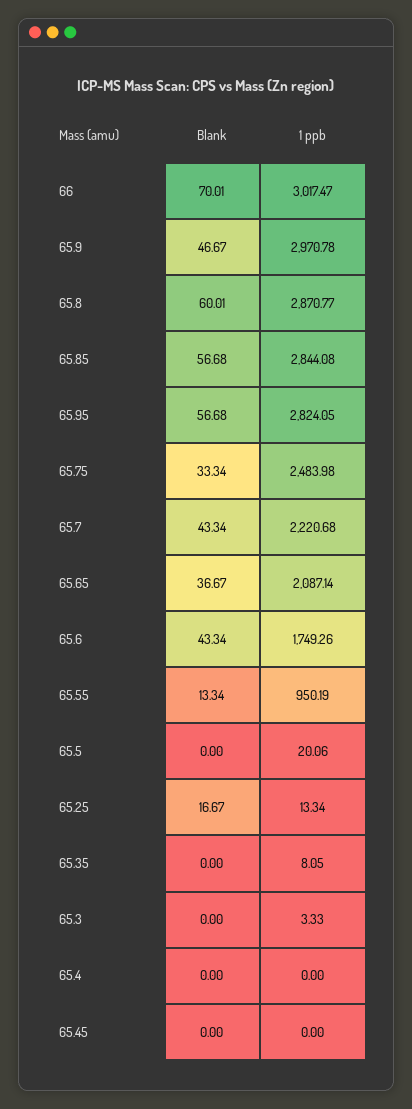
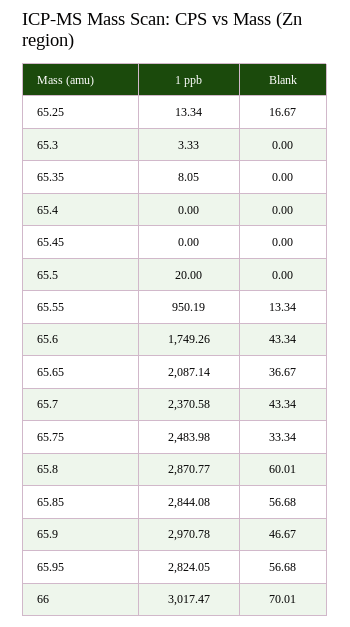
1 ppb, 65.7: 2220.68 -> 2370.58
1 ppb, 65.5: 20.06 -> 20

